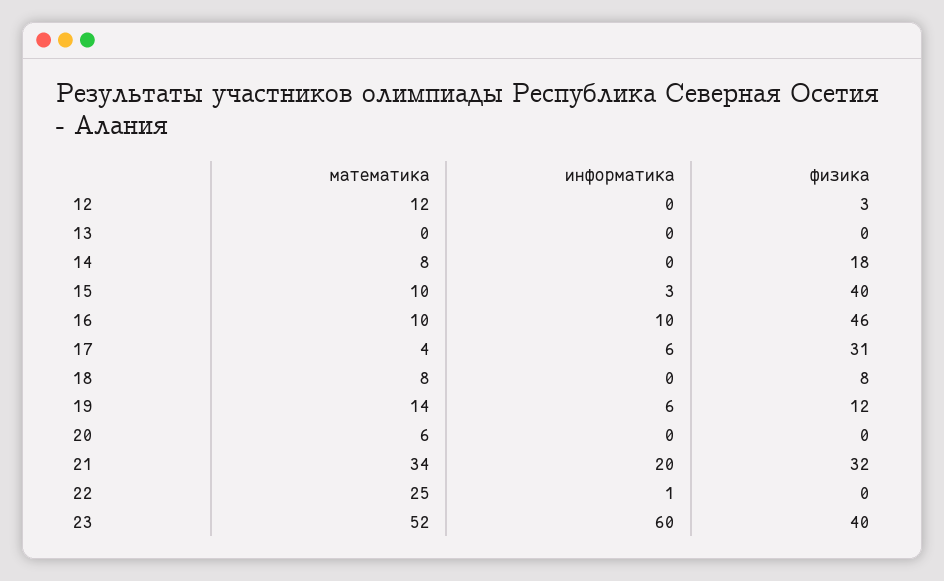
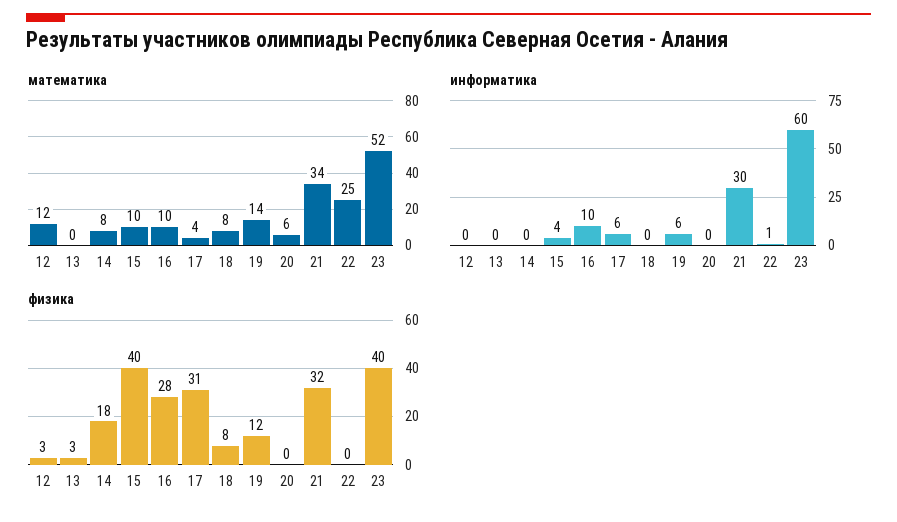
физика, 13: 0 -> 3
информатика, 15: 3 -> 4
физика, 16: 46 -> 28
информатика, 21: 20 -> 30

